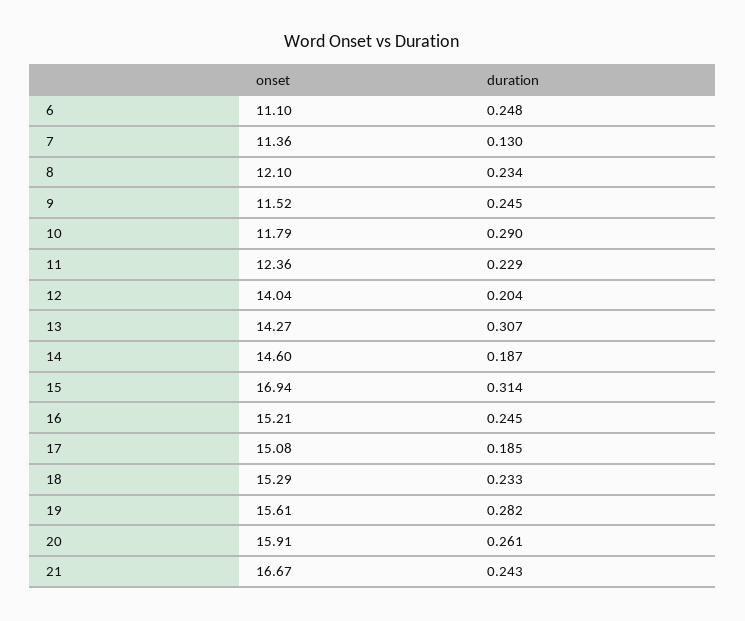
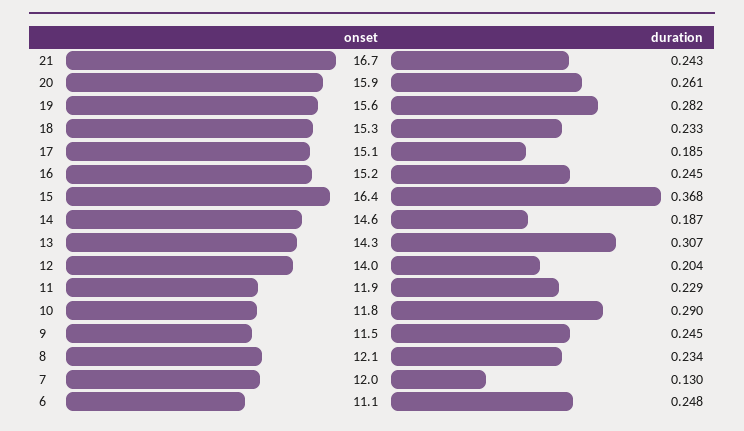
onset, 7: 11.36 -> 12
onset, 11: 12.36 -> 11.9
onset, 15: 16.94 -> 16.4
duration, 15: 0.314 -> 0.368

